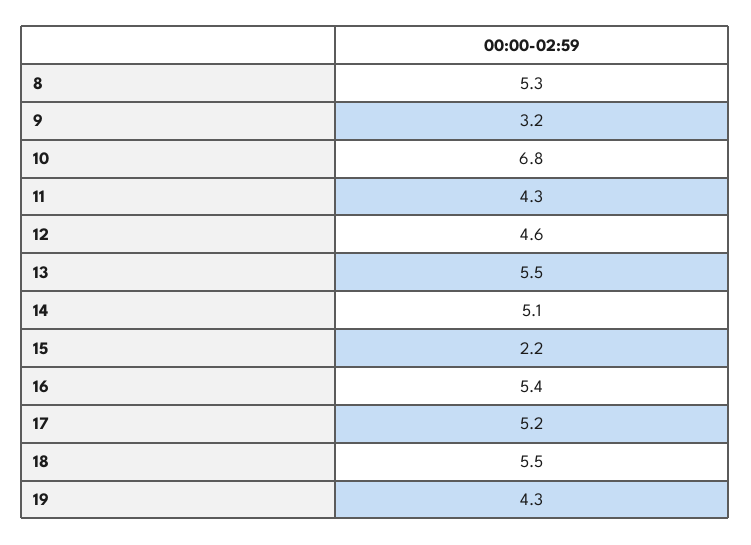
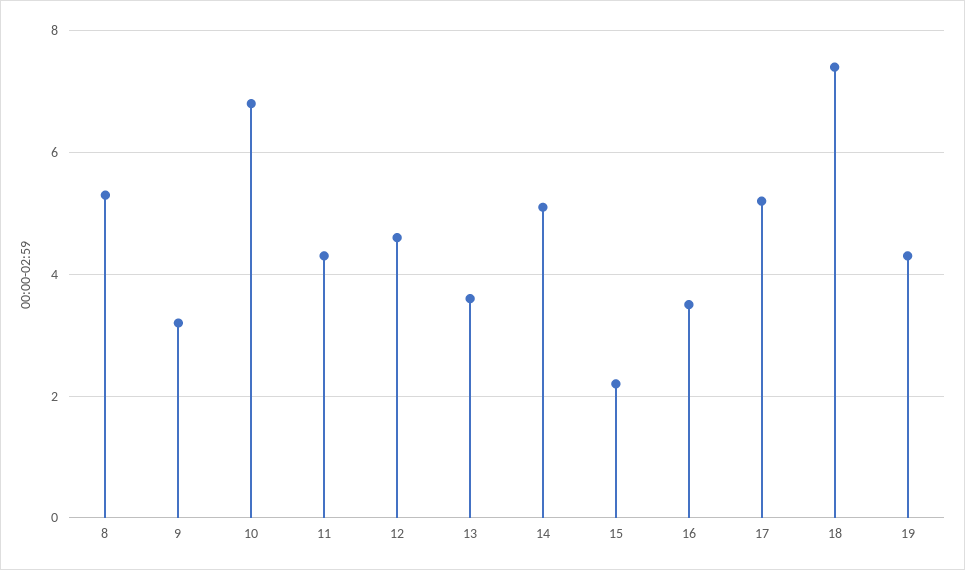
13: 5.5 -> 3.5
16: 5.4 -> 3.5
18: 5.5 -> 7.5

